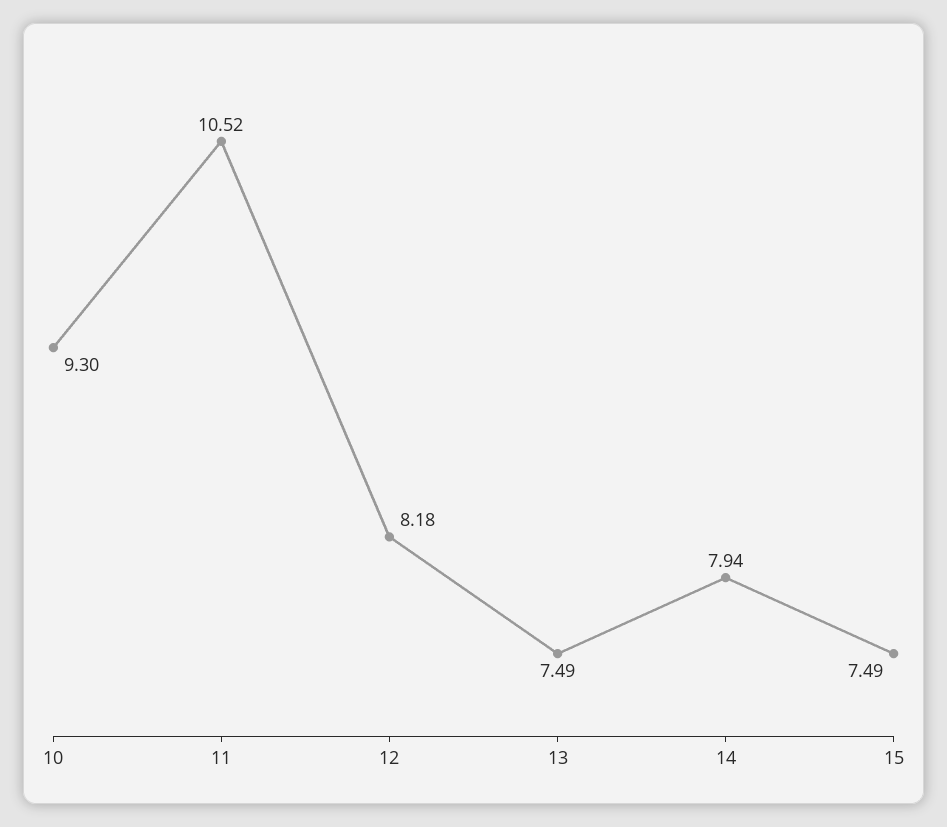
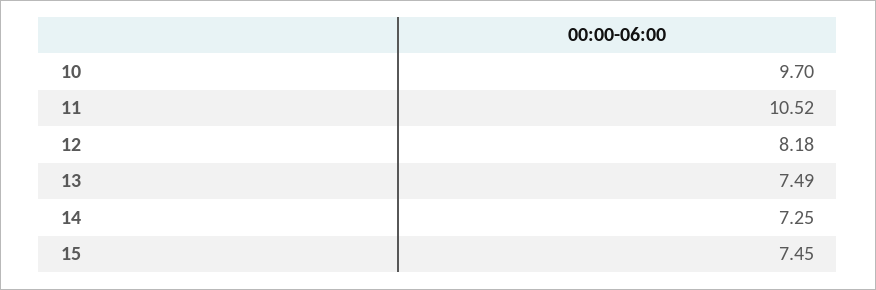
10: 9.3 -> 9.7
14: 7.94 -> 7.25
15: 7.49 -> 7.45

